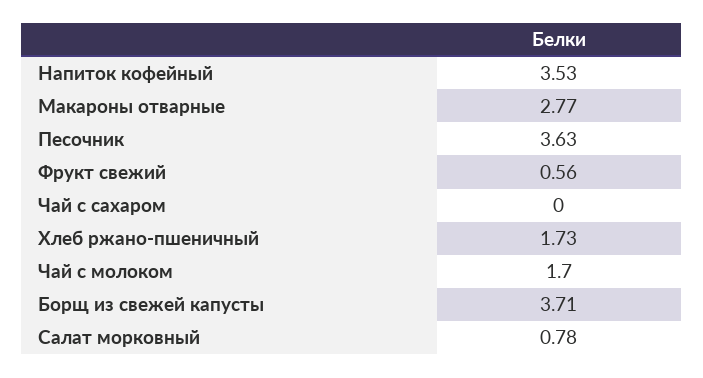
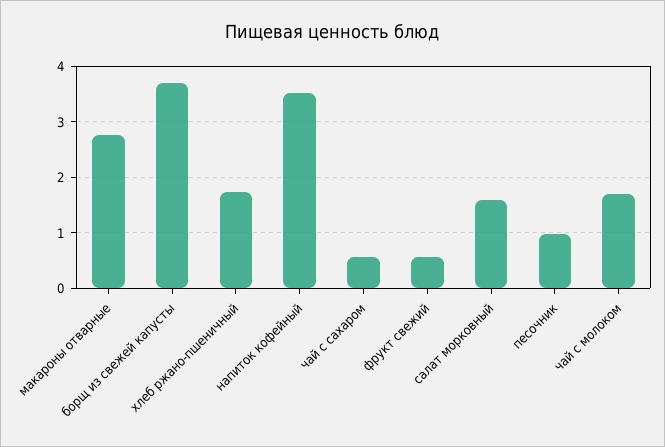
Песочник: 3.63 -> 1
Чай с сахаром: 0 -> 0.6
Салат морковный: 0.78 -> 1.6

